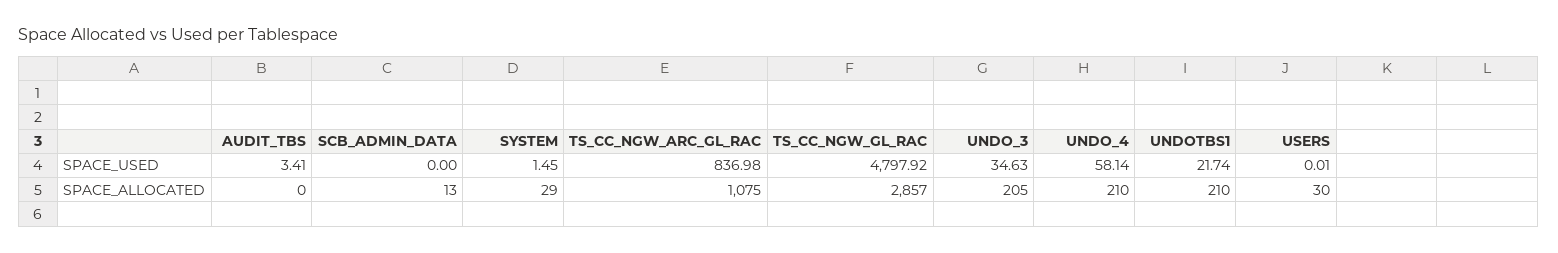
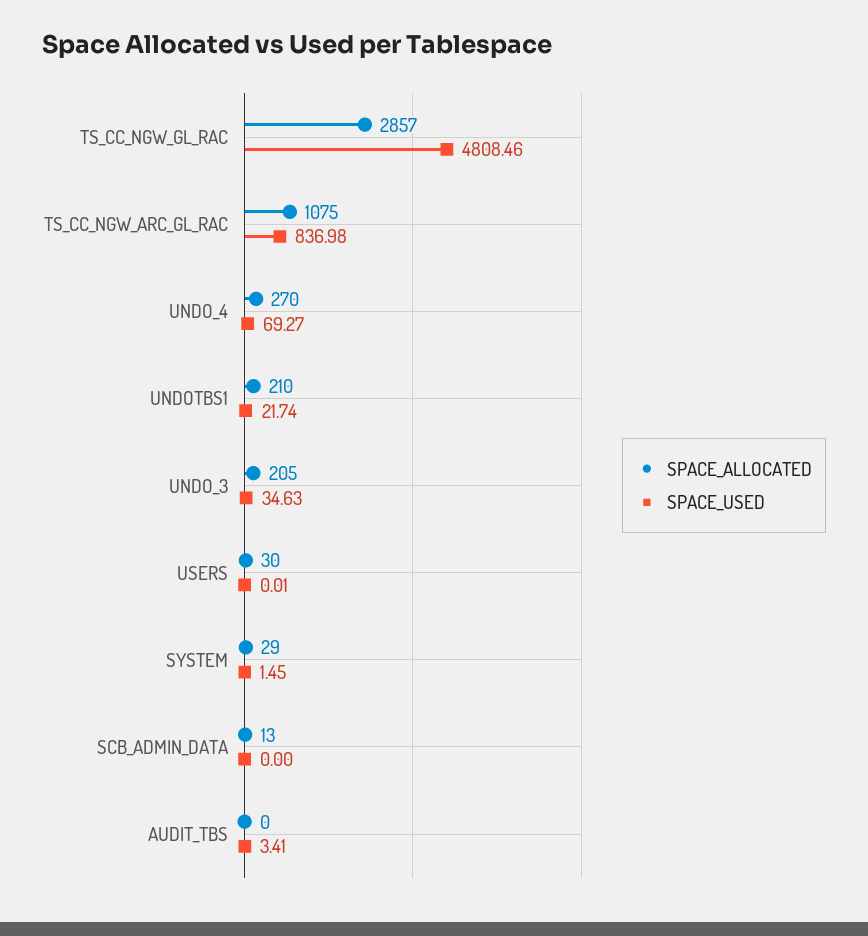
SPACE_USED, TS_CC_NGW_GL_RAC: 4797.92 -> 4808.46
SPACE_USED, UNDO_4: 58.14 -> 69.27
SPACE_ALLOCATED, UNDO_4: 210 -> 270

